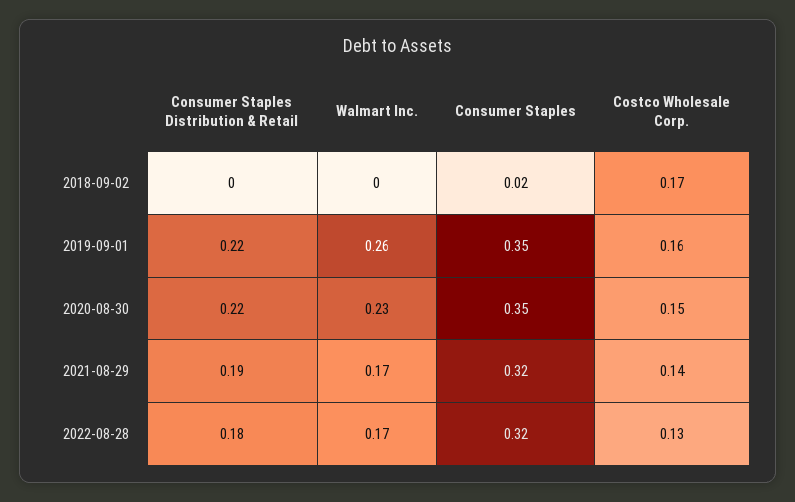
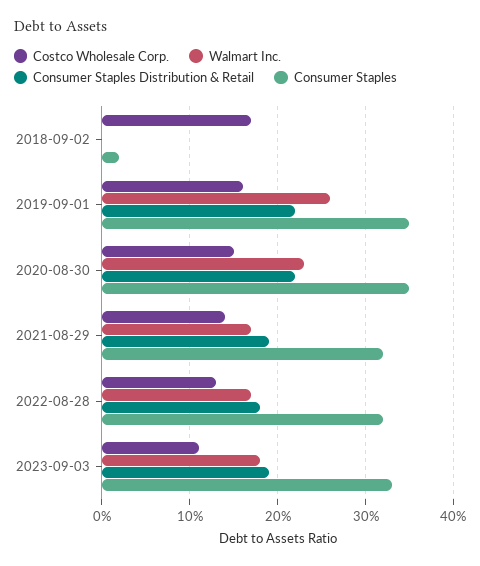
Costco Wholesale Corp., 2023-09-03: none -> 0.11
Walmart Inc., 2023-09-03: none -> 0.18
Consumer Staples Distribution & Retail, 2023-09-03: none -> 0.19
Consumer Staples, 2023-09-03: none -> 0.33

